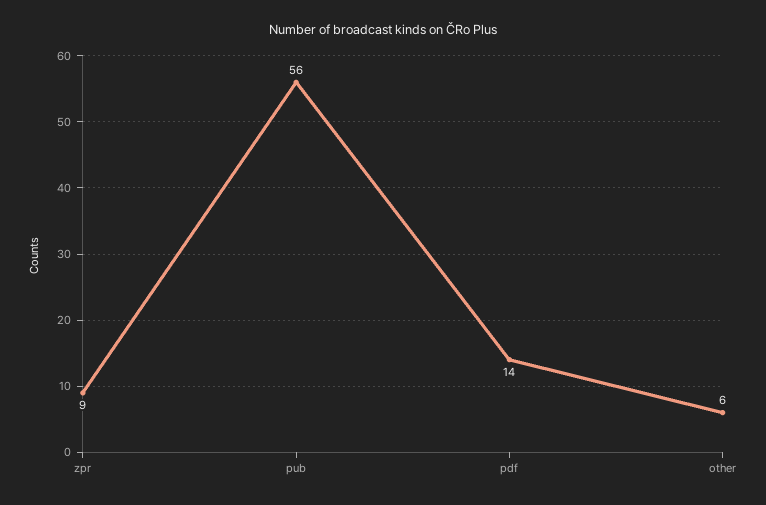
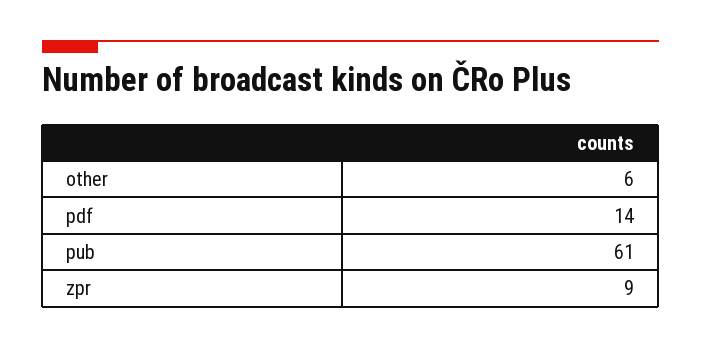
pub: 56 -> 61

